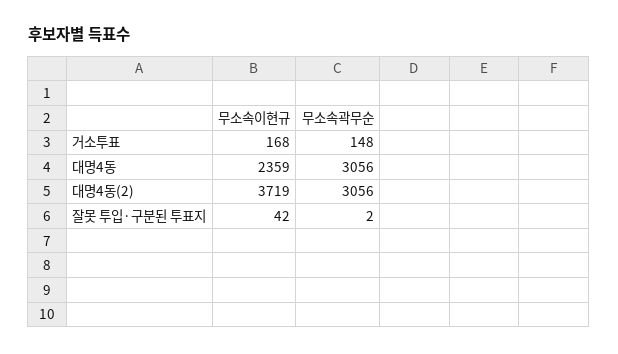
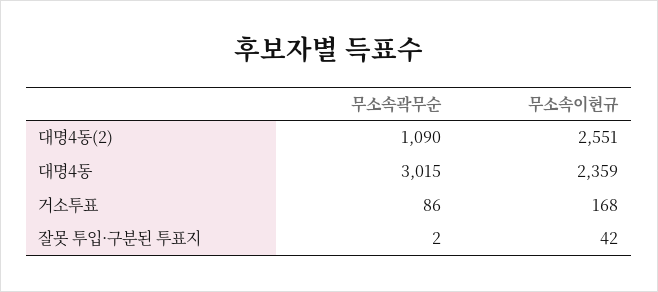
무소속곽무순, 거소투표: 148 -> 86
무소속곽무순, 대명4동: 3056 -> 3015
무소속이현규, 대명4동(2): 3719 -> 2551
무소속곽무순, 대명4동(2): 3056 -> 1090

